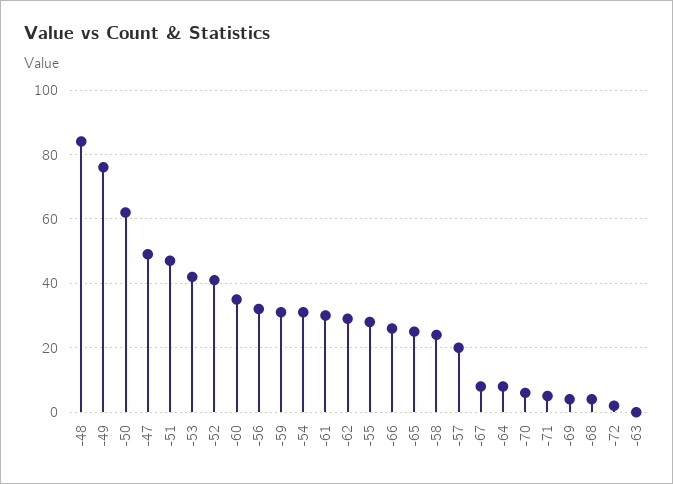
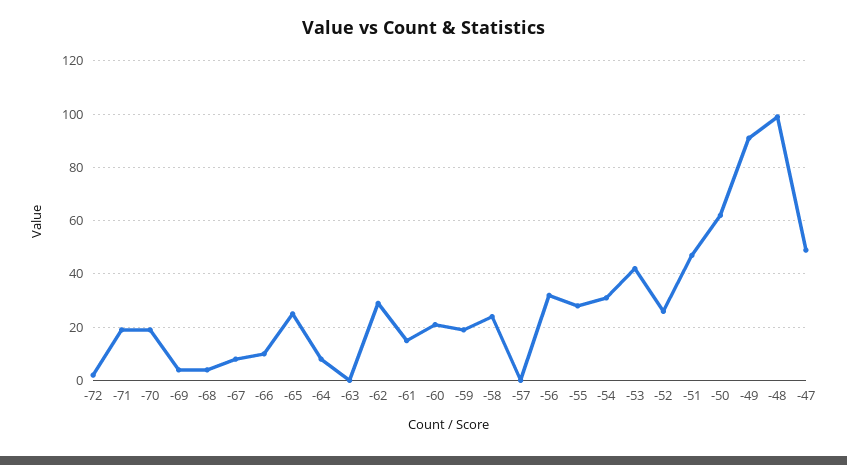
-48: 85 -> 100
-49: 75 -> 90
-52: 40 -> 25
-60: 35 -> 20
-59: 30 -> 20
-61: 30 -> 15
-66: 25 -> 10
-57: 20 -> 0
-70: 5 -> 20
-71: 5 -> 20

